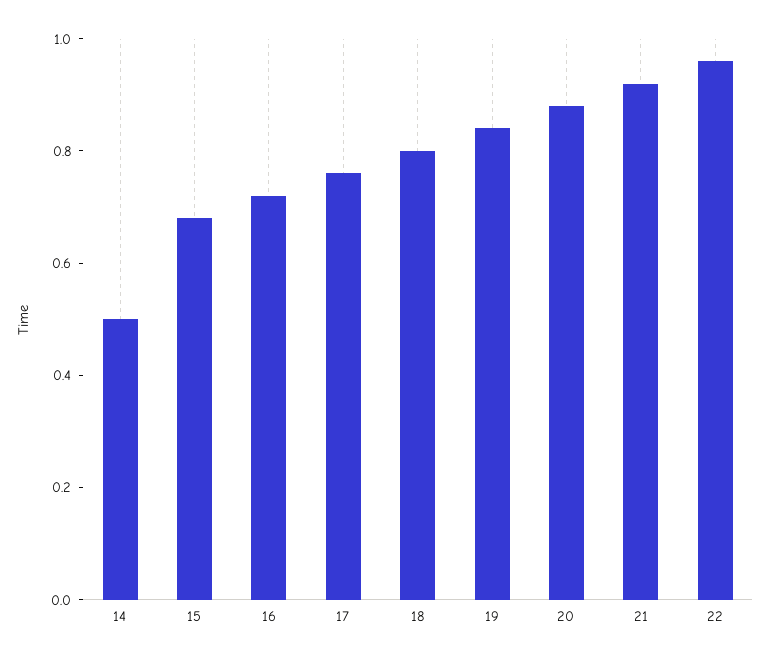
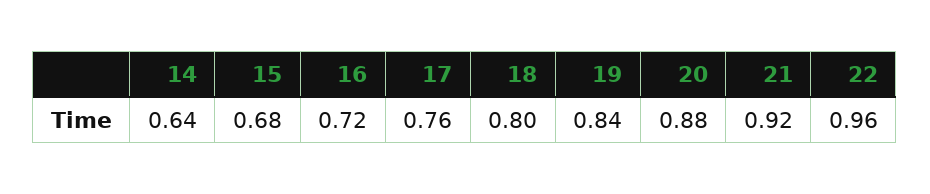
14: 0.5 -> 0.64

